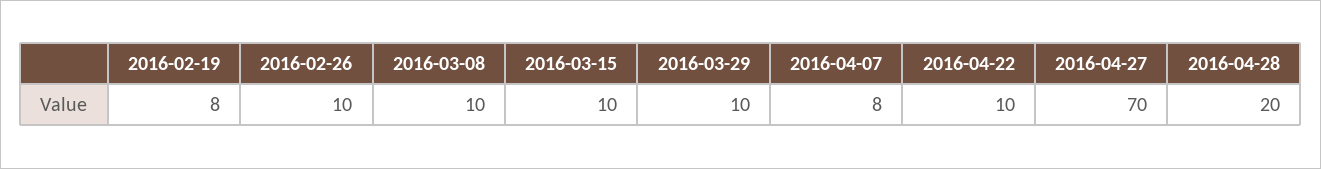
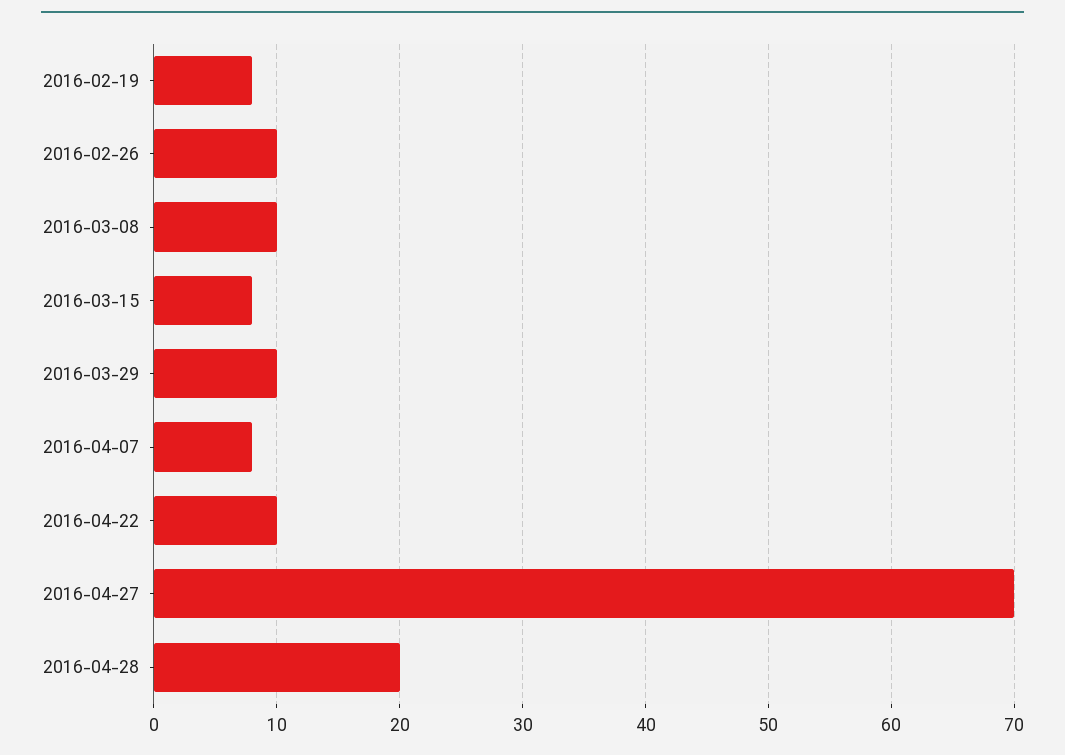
2016-03-15: 10 -> 8

